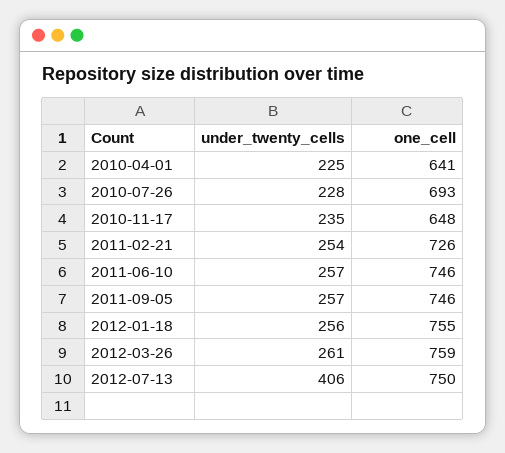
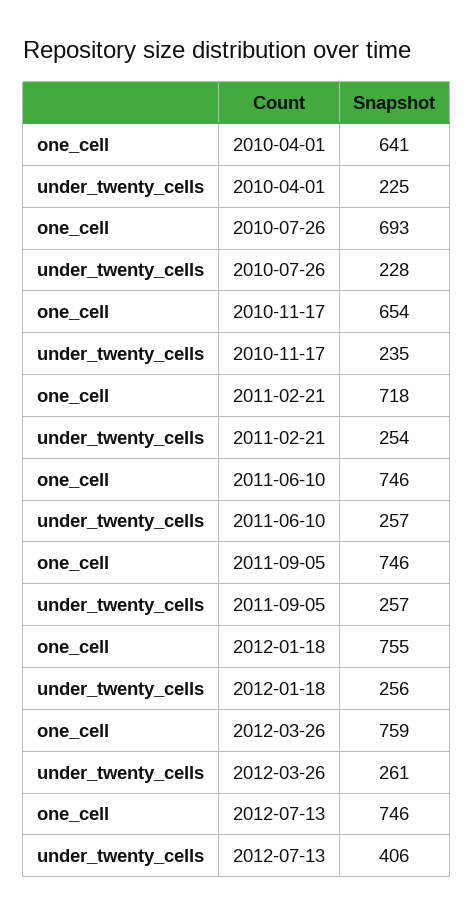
one_cell, 2010-11-17: 648 -> 654
one_cell, 2011-02-21: 726 -> 718
one_cell, 2012-07-13: 750 -> 746

